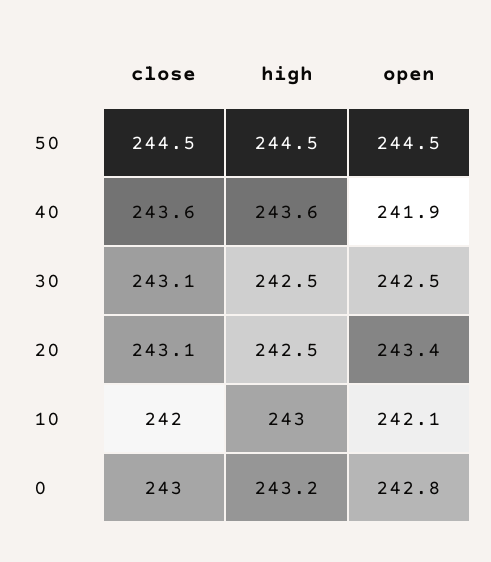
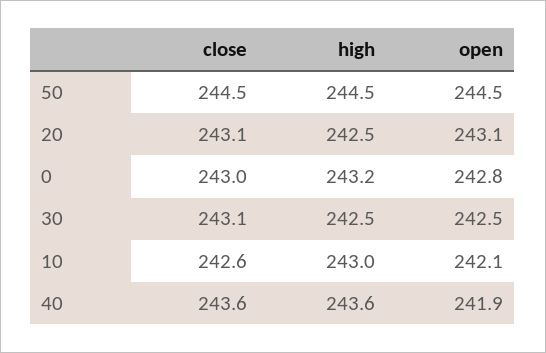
open, 20: 243.4 -> 243.1
close, 10: 242 -> 242.6

